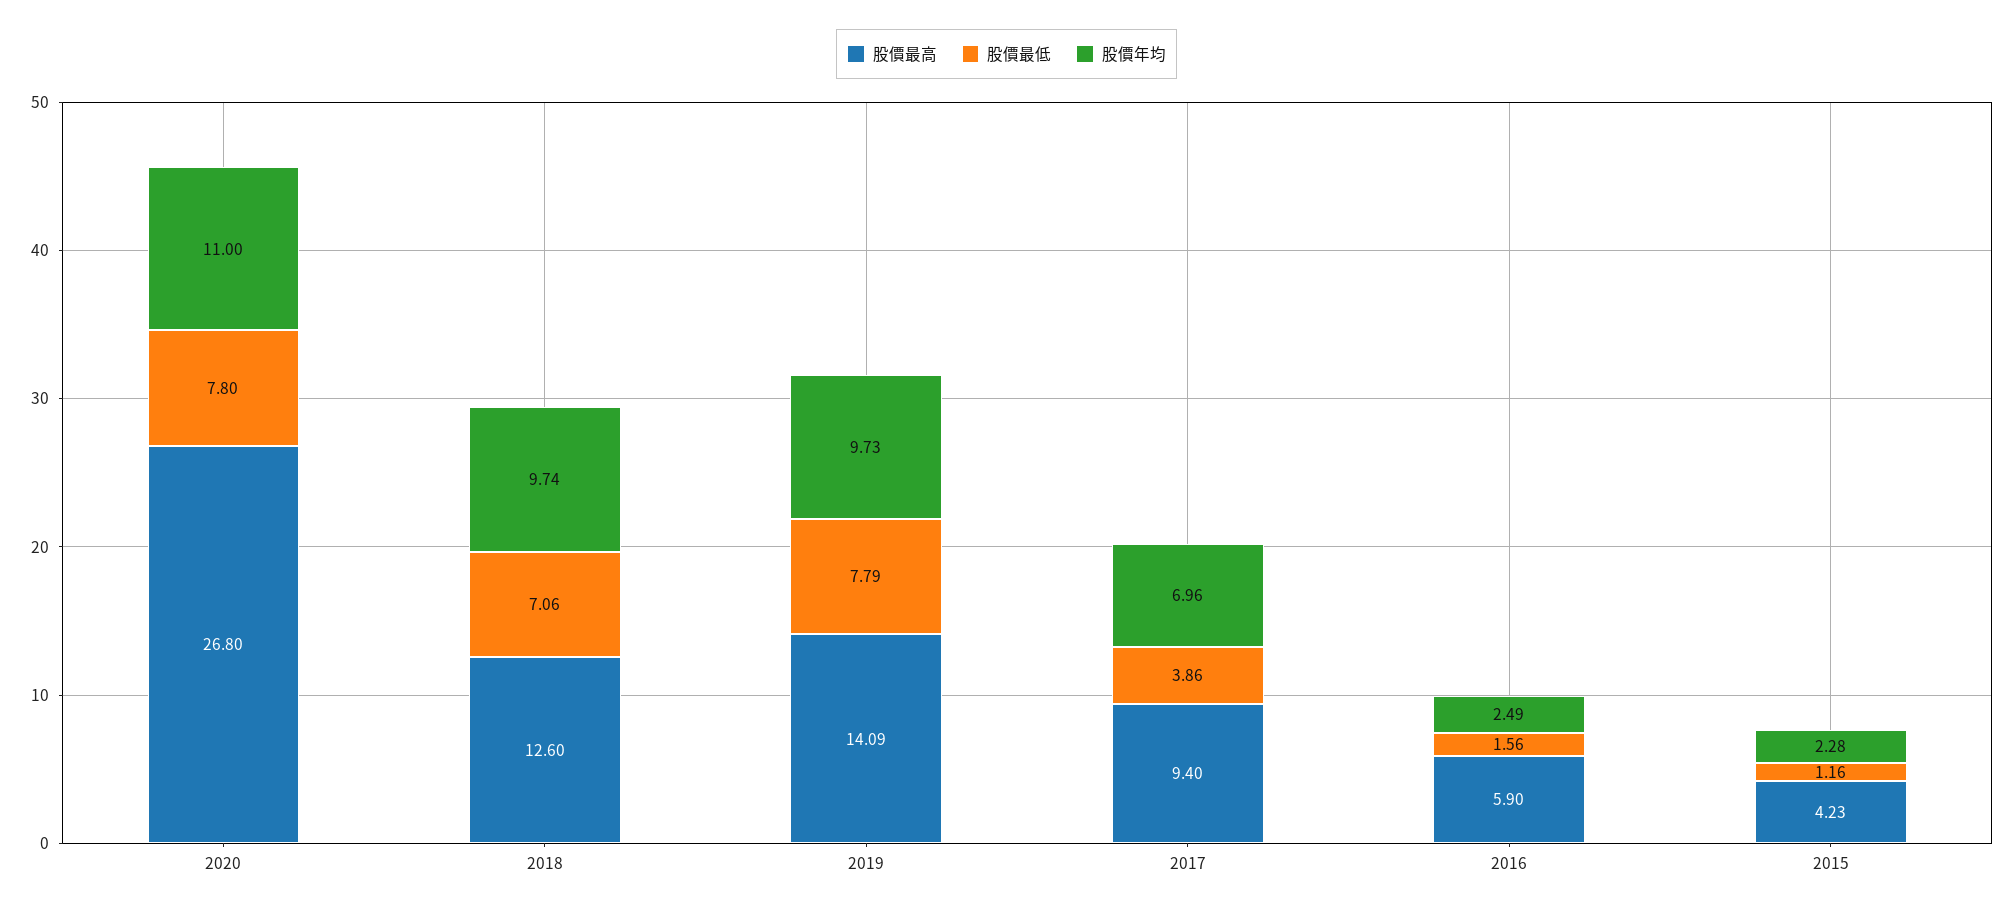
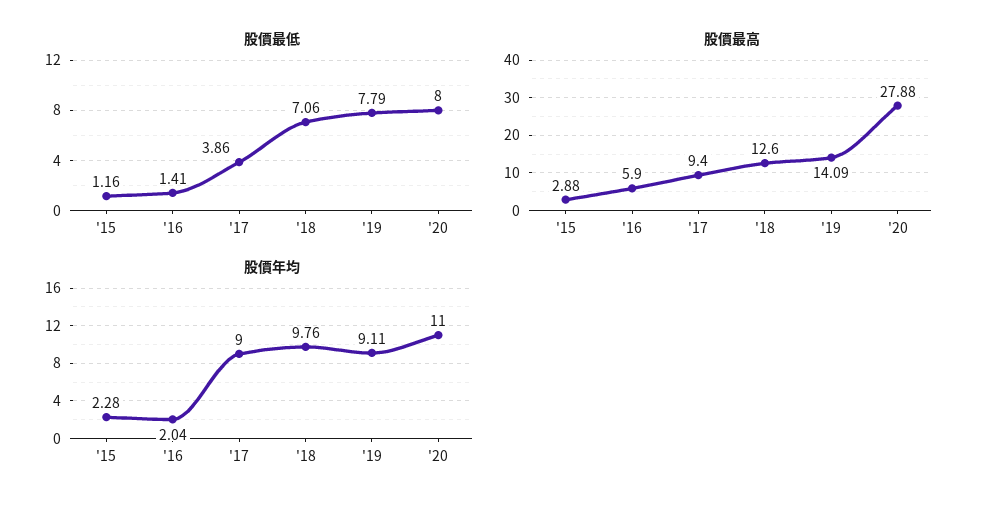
股價最高, 2020: 26.8 -> 27.88
股價最低, 2020: 7.8 -> 8
股價年均, 2018: 9.74 -> 9.76
股價年均, 2019: 9.73 -> 9.11
股價年均, 2017: 6.96 -> 9
股價最低, 2016: 1.56 -> 1.41
股價年均, 2016: 2.49 -> 2.04
股價最高, 2015: 4.23 -> 2.88

